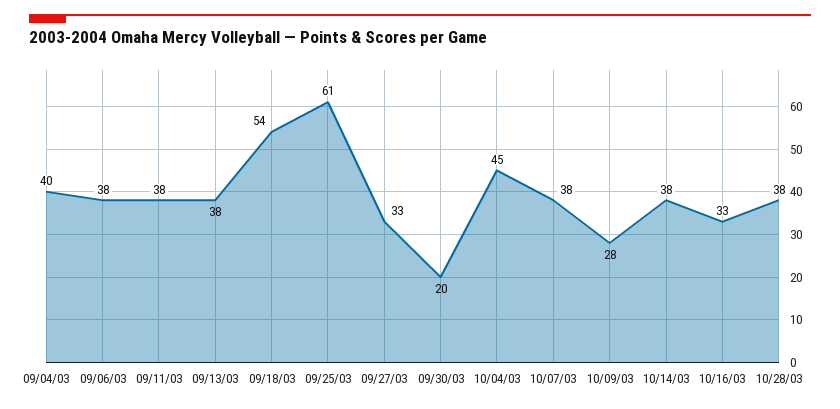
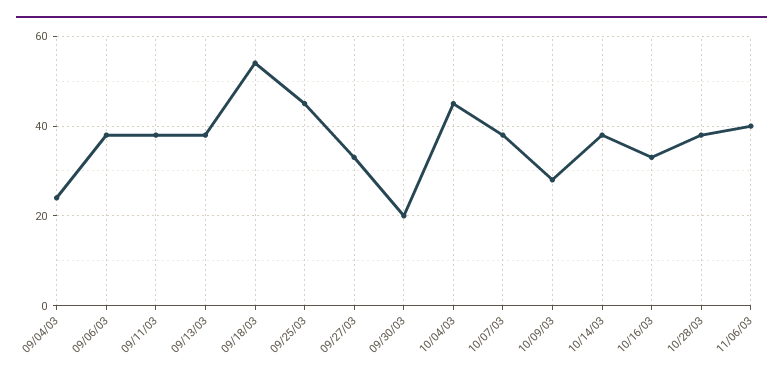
09/04/03: 40 -> 25
09/25/03: 61 -> 45
11/06/03: none -> 40

